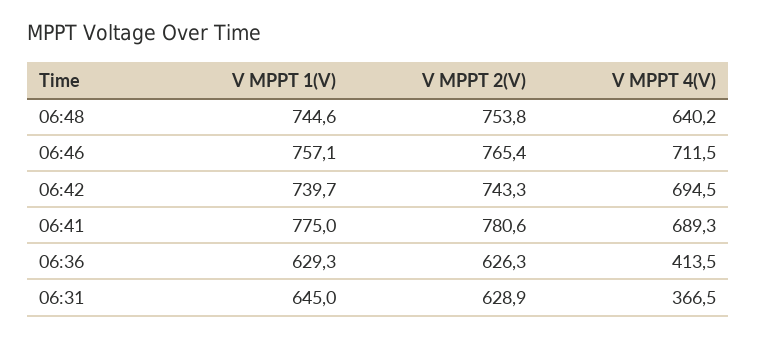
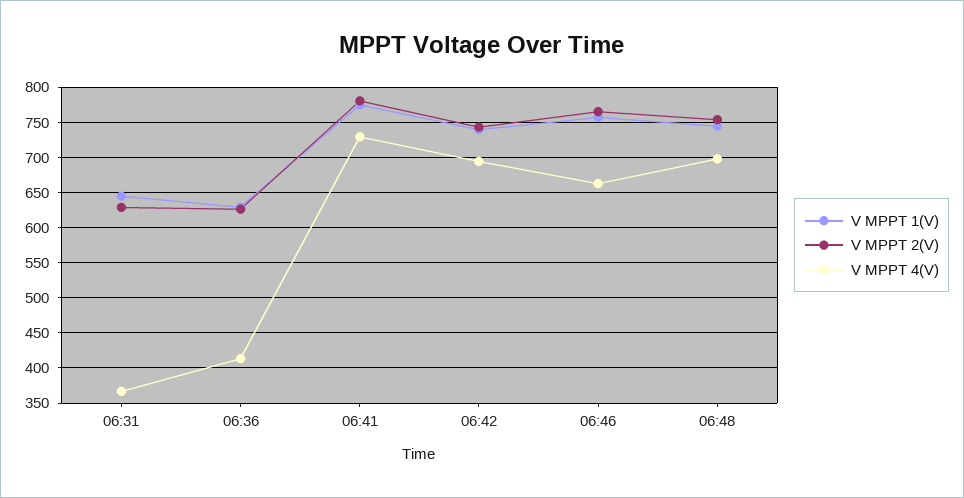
V MPPT 4(V), 06:48: 640.2 -> 700
V MPPT 4(V), 06:46: 711.5 -> 660
V MPPT 4(V), 06:41: 689.3 -> 730

